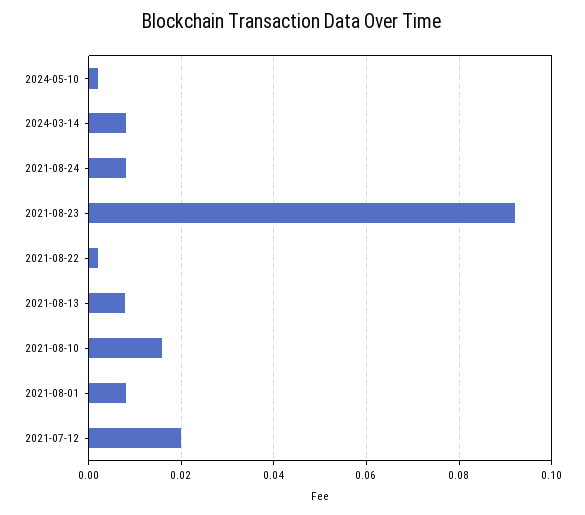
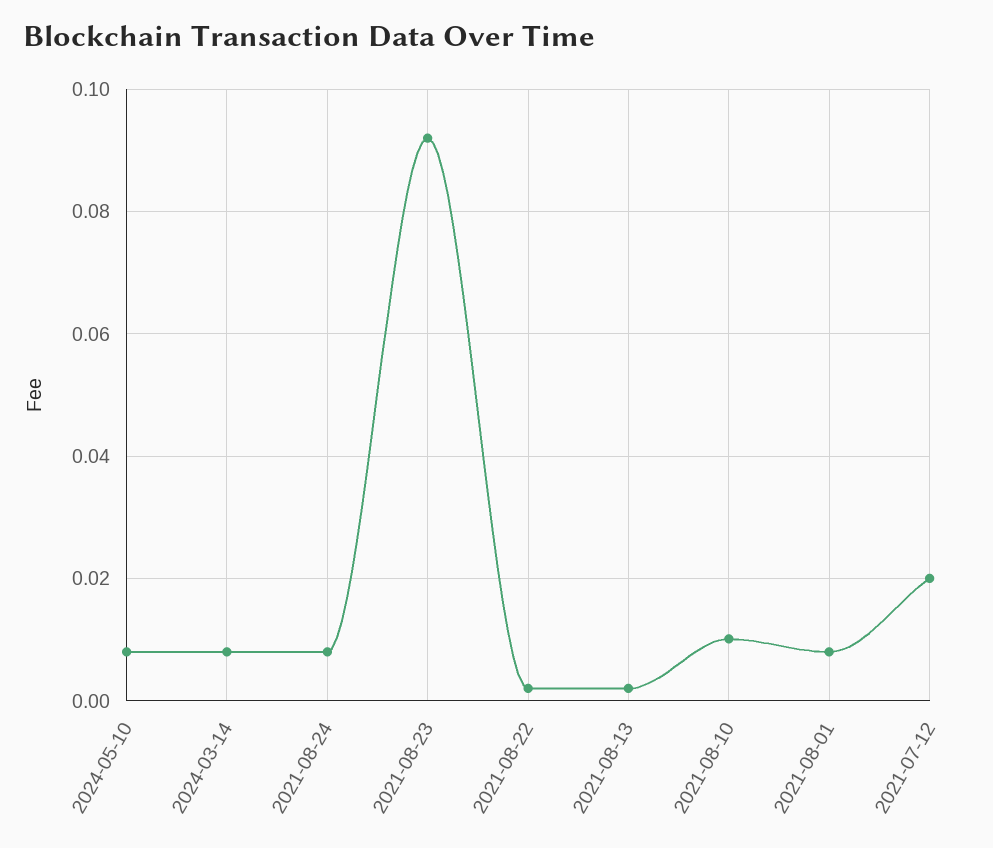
2024-05-10: 0.002 -> 0.008
2021-08-13: 0.008 -> 0.002
2021-08-10: 0.016 -> 0.01

